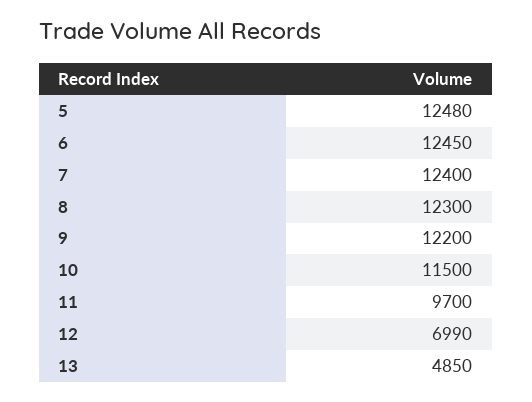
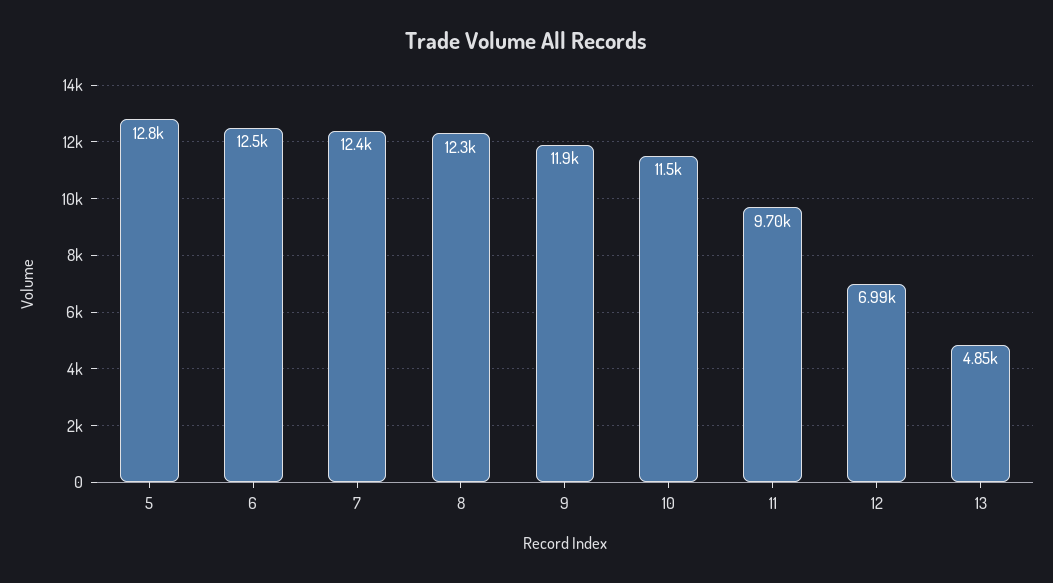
5: 12480 -> 12800
9: 12200 -> 11900

